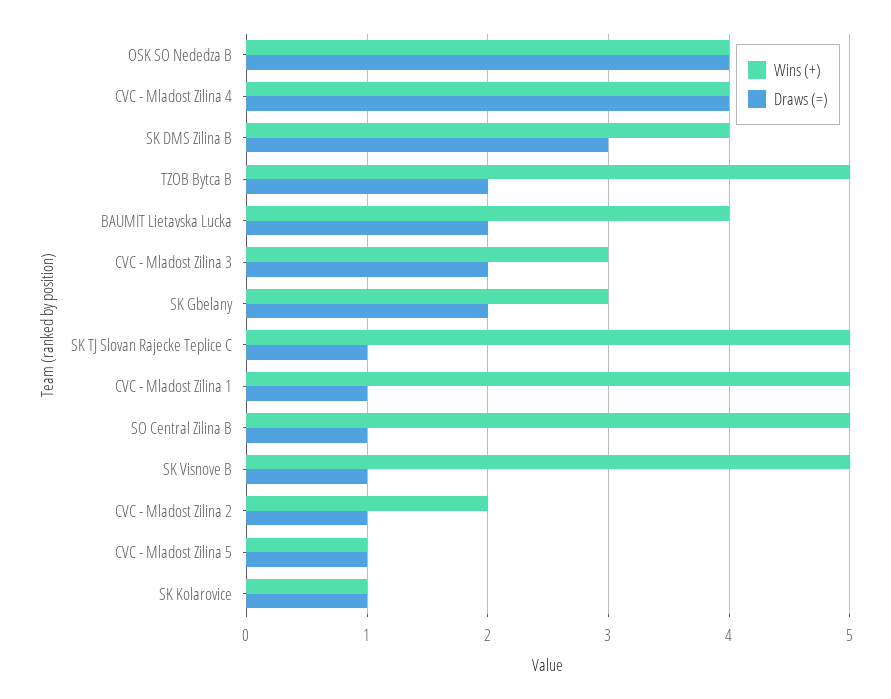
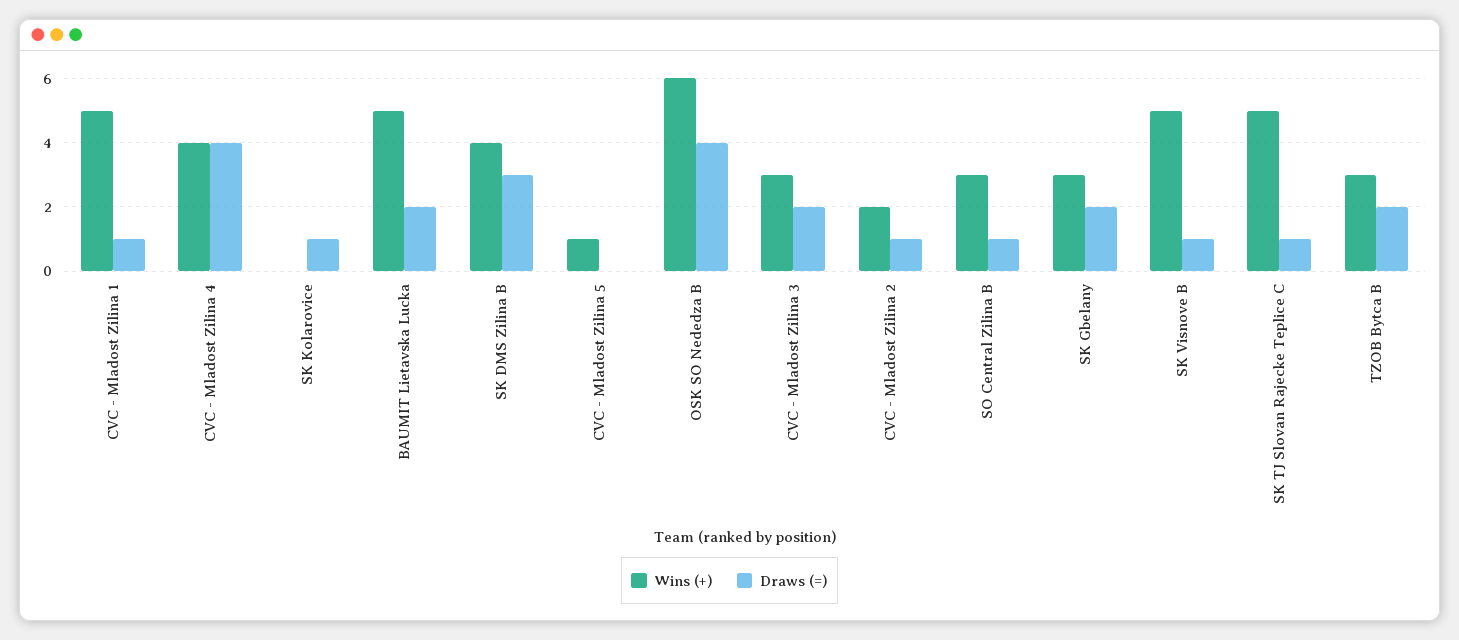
Wins (+), OSK SO Nededza B: 4 -> 6
Wins (+), TZOB Bytca B: 5 -> 3
Wins (+), BAUMIT Lietavska Lucka: 4 -> 5
Wins (+), SO Central Zilina B: 5 -> 3
Draws (=), CVC - Mladost Zilina 5: 1 -> 0
Wins (+), SK Kolarovice: 1 -> 0

